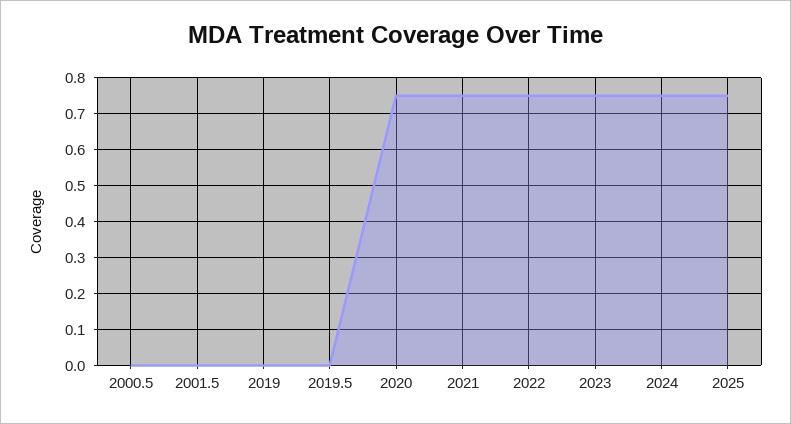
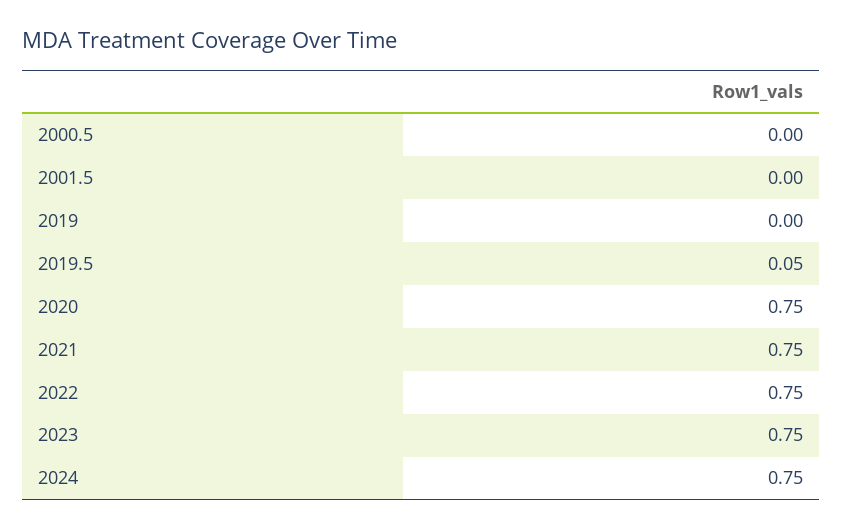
2019.5: 0 -> 0.05
2025: 0.75 -> none

